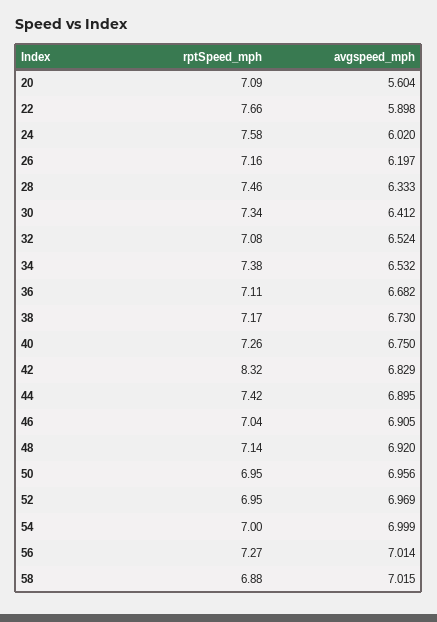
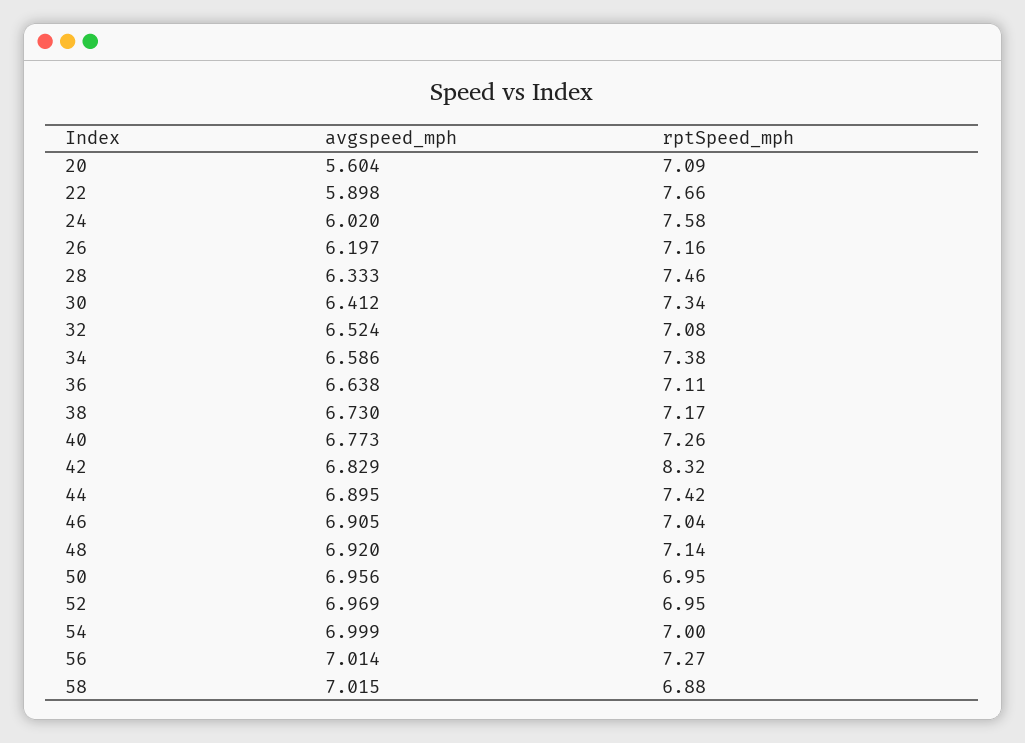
avgspeed_mph, 34: 6.532 -> 6.586
avgspeed_mph, 36: 6.682 -> 6.638
avgspeed_mph, 40: 6.75 -> 6.773

